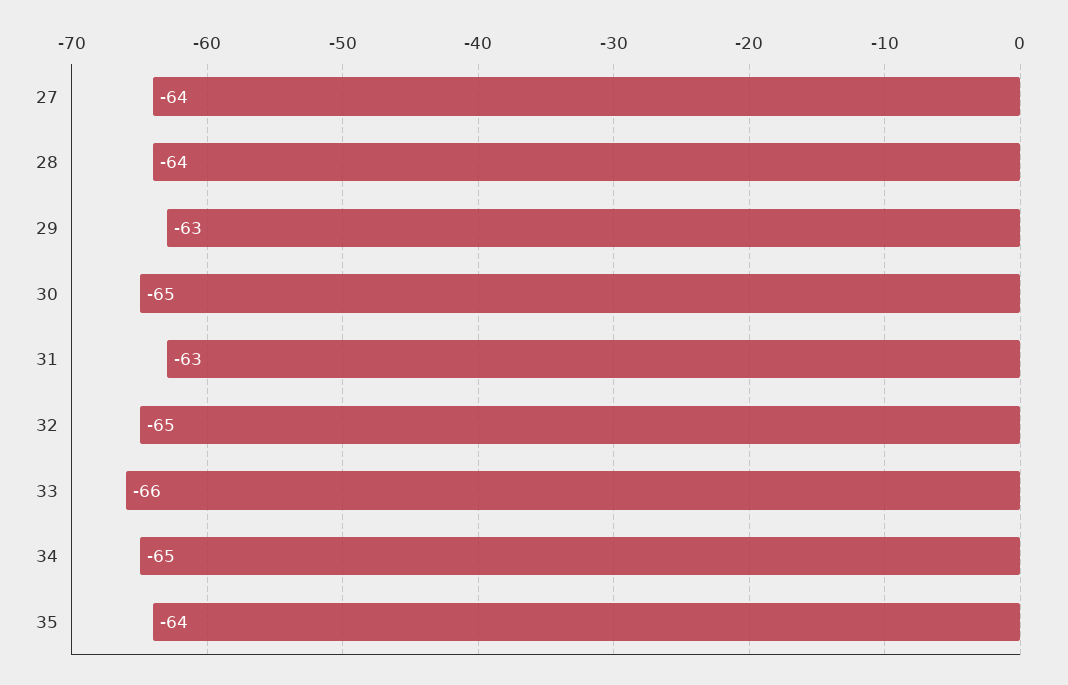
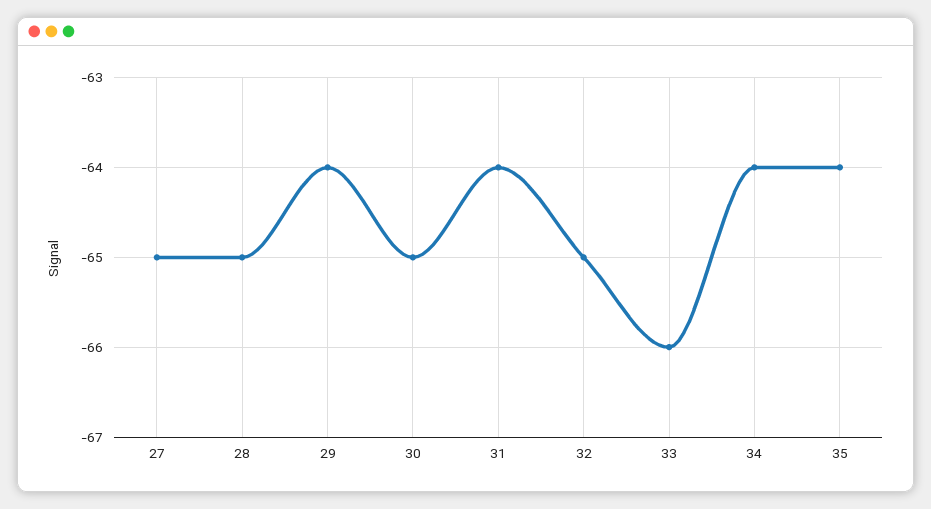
27: -64 -> -65
28: -64 -> -65
29: -63 -> -64
31: -63 -> -64
34: -65 -> -64

